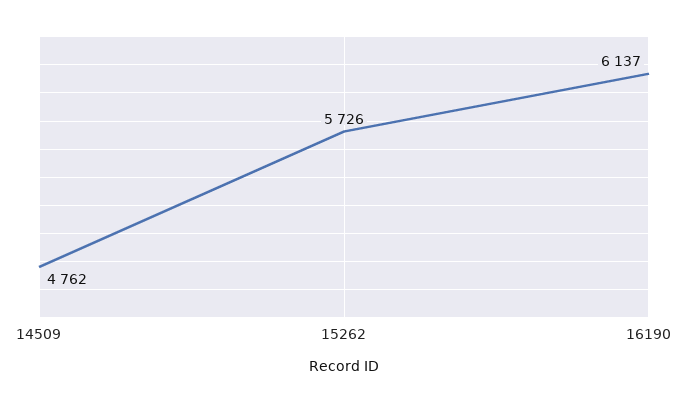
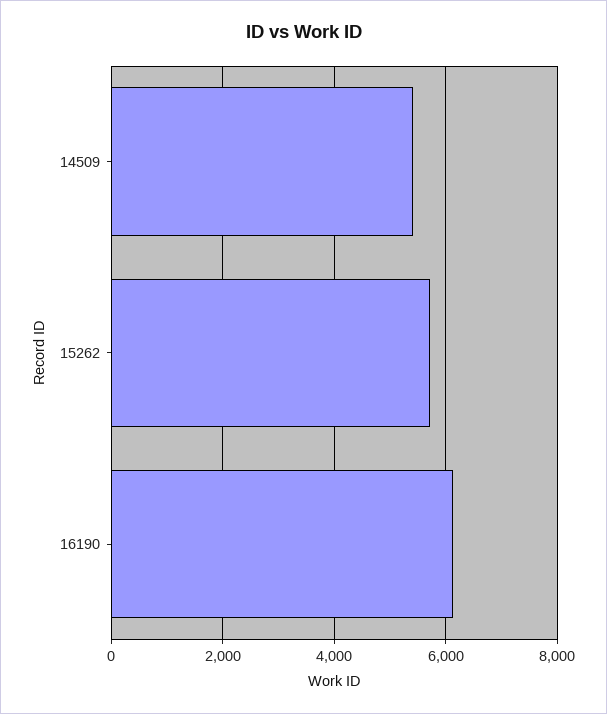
14509: 4762 -> 5400

